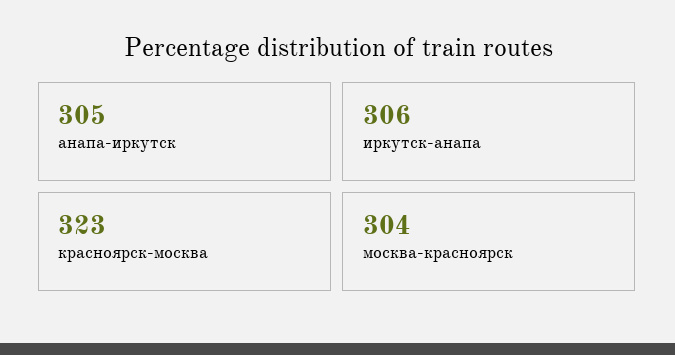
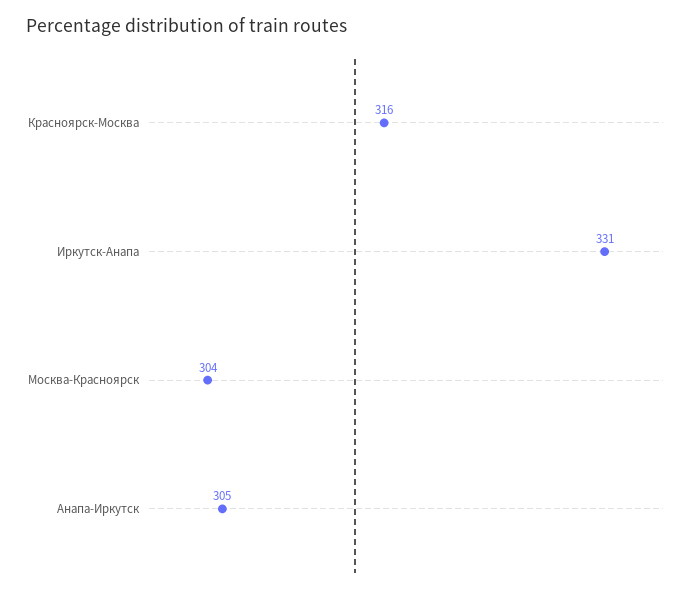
иркутск-анапа: 306 -> 331
красноярск-москва: 323 -> 316

